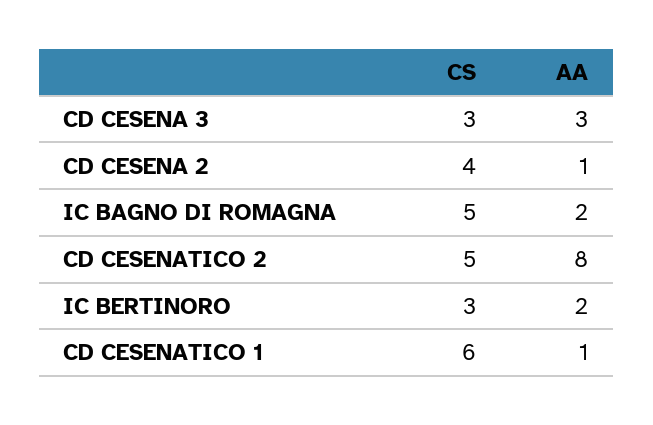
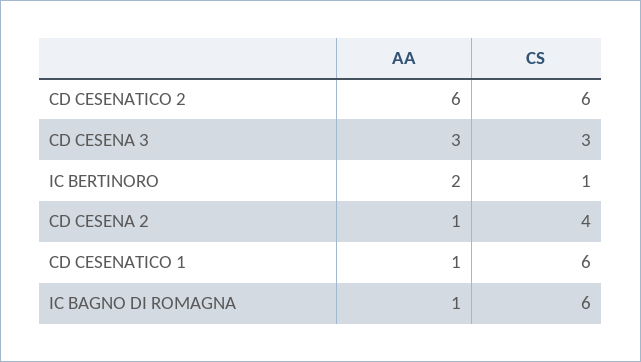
CS, IC BAGNO DI ROMAGNA: 5 -> 6
AA, IC BAGNO DI ROMAGNA: 2 -> 1
CS, CD CESENATICO 2: 5 -> 6
AA, CD CESENATICO 2: 8 -> 6
CS, IC BERTINORO: 3 -> 1

